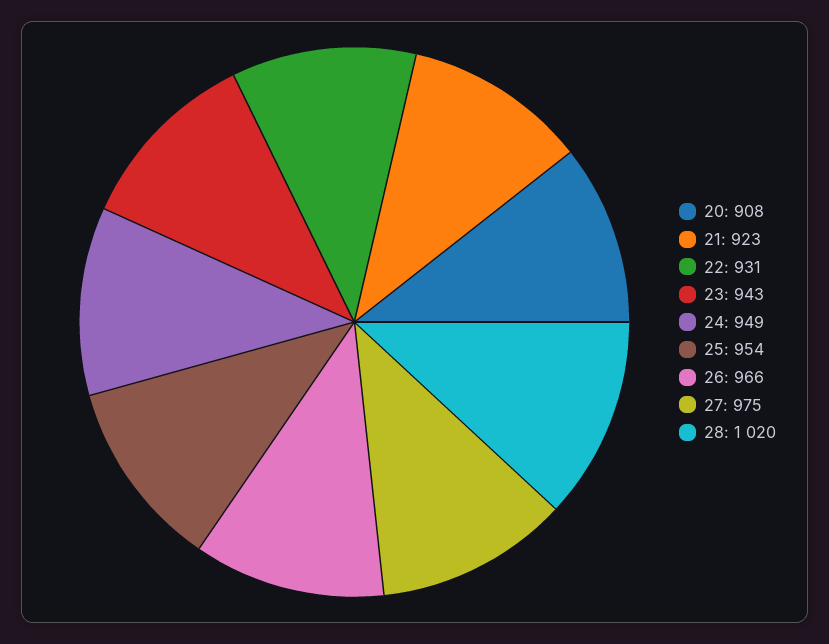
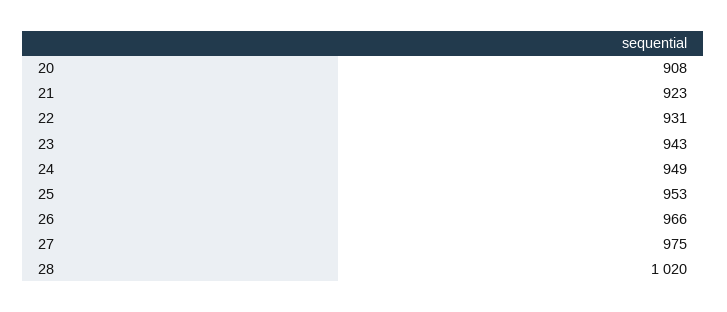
25: 954 -> 953

